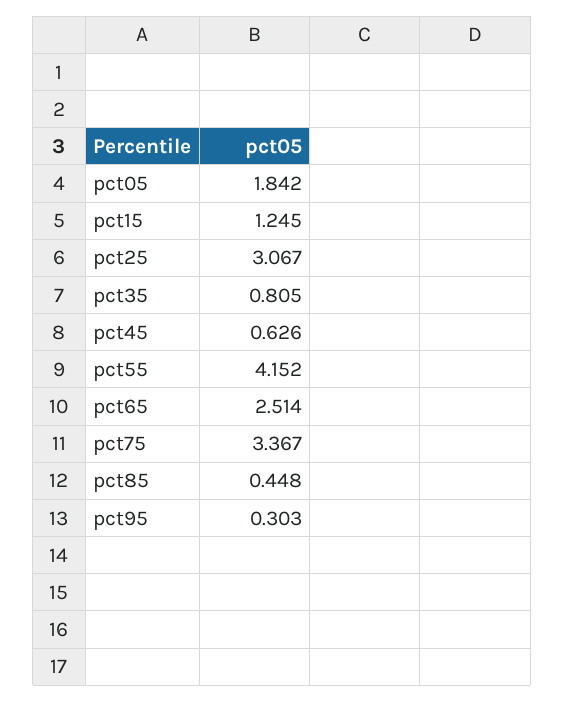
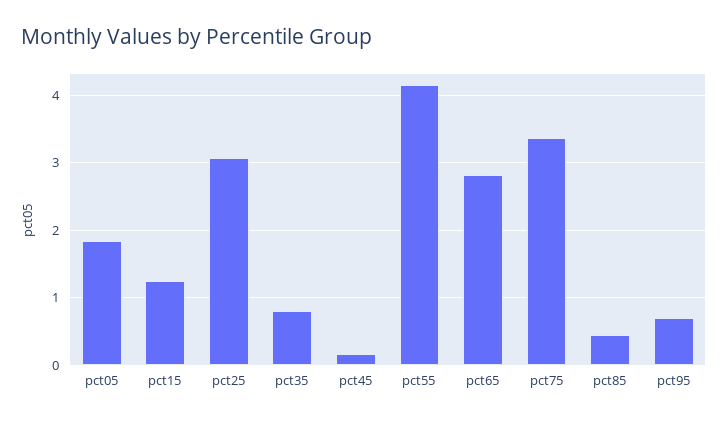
pct45: 0.626 -> 0.2
pct65: 2.514 -> 2.8
pct95: 0.303 -> 0.7

